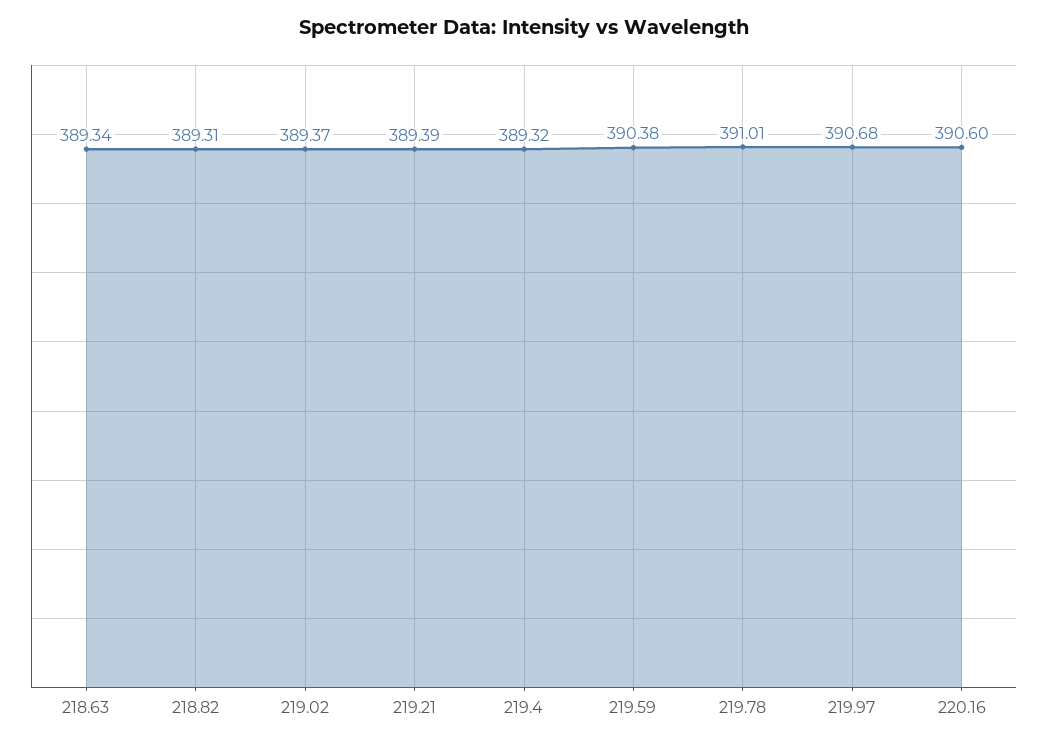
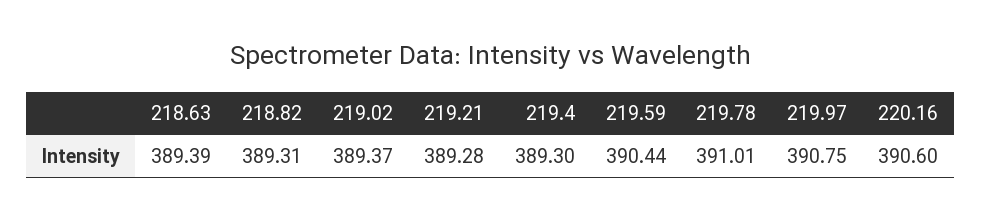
218.63: 389.34 -> 389.39
219.21: 389.39 -> 389.28
219.4: 389.32 -> 389.3
219.59: 390.38 -> 390.44
219.97: 390.68 -> 390.75

